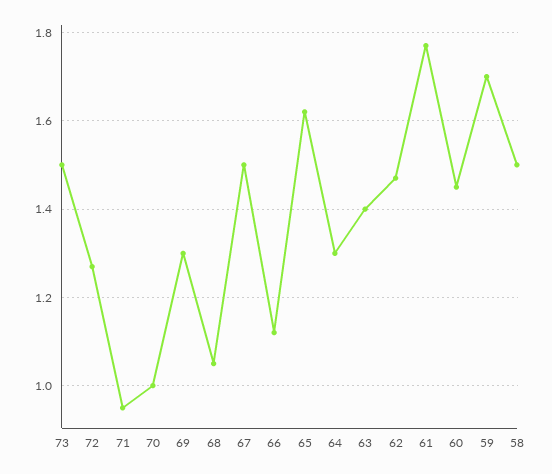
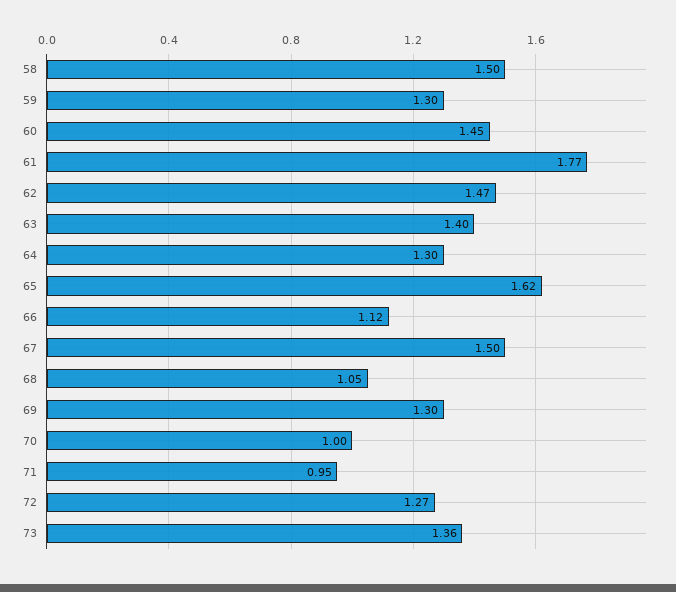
73: 1.5 -> 1.36
59: 1.7 -> 1.3

